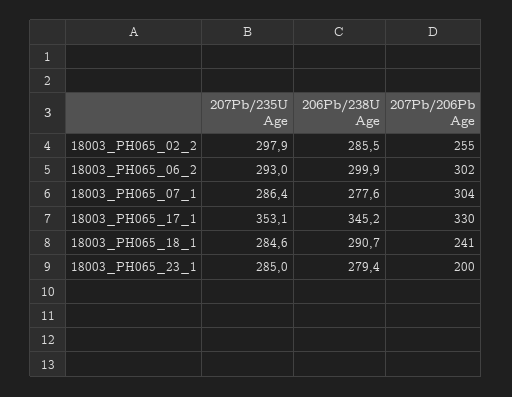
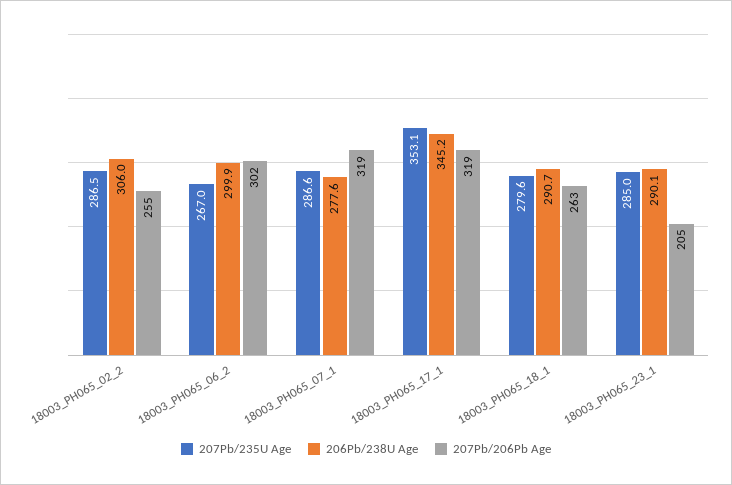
207Pb/235U Age, 18003_PH065_02_2: 297.9 -> 286.5
206Pb/238U Age, 18003_PH065_02_2: 285.5 -> 306
207Pb/235U Age, 18003_PH065_06_2: 293 -> 267
207Pb/235U Age, 18003_PH065_07_1: 286.4 -> 286.6
207Pb/206Pb Age, 18003_PH065_07_1: 304 -> 319
207Pb/206Pb Age, 18003_PH065_17_1: 330 -> 319
207Pb/235U Age, 18003_PH065_18_1: 284.6 -> 279.6
207Pb/206Pb Age, 18003_PH065_18_1: 241 -> 263
206Pb/238U Age, 18003_PH065_23_1: 279.4 -> 290.1
207Pb/206Pb Age, 18003_PH065_23_1: 200 -> 205

